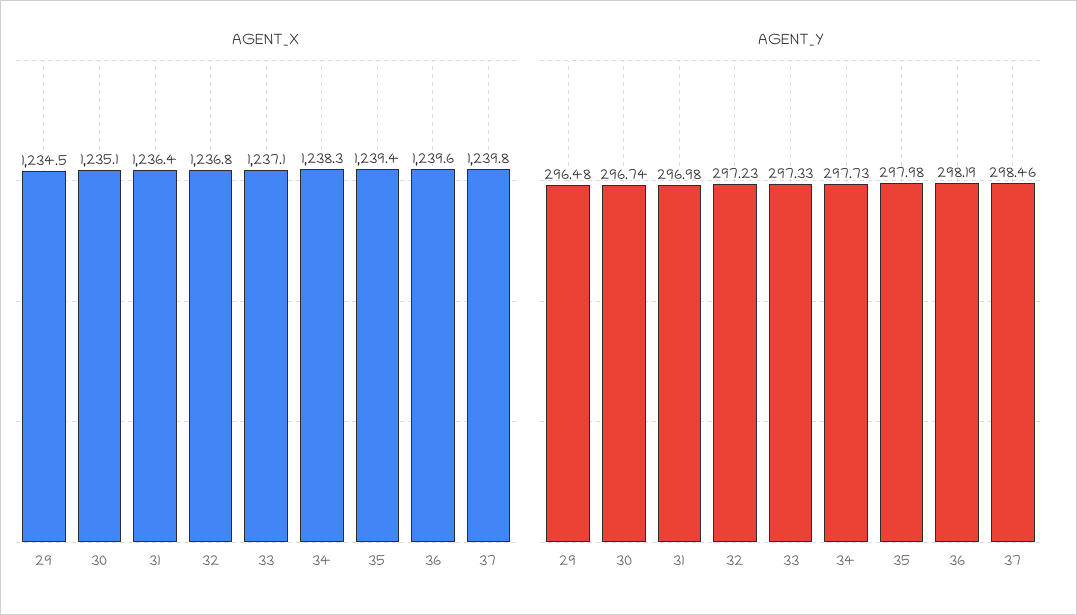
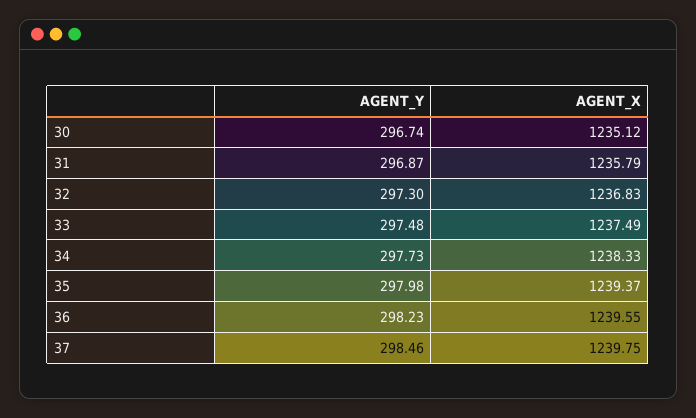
AGENT_X, 29: 1234.5 -> none
AGENT_X, 31: 1236.4 -> 1235.79
AGENT_X, 33: 1237.1 -> 1237.49
AGENT_Y, 29: 296.48 -> none
AGENT_Y, 31: 296.98 -> 296.87
AGENT_Y, 32: 297.23 -> 297.3
AGENT_Y, 33: 297.33 -> 297.48
AGENT_Y, 36: 298.19 -> 298.23

